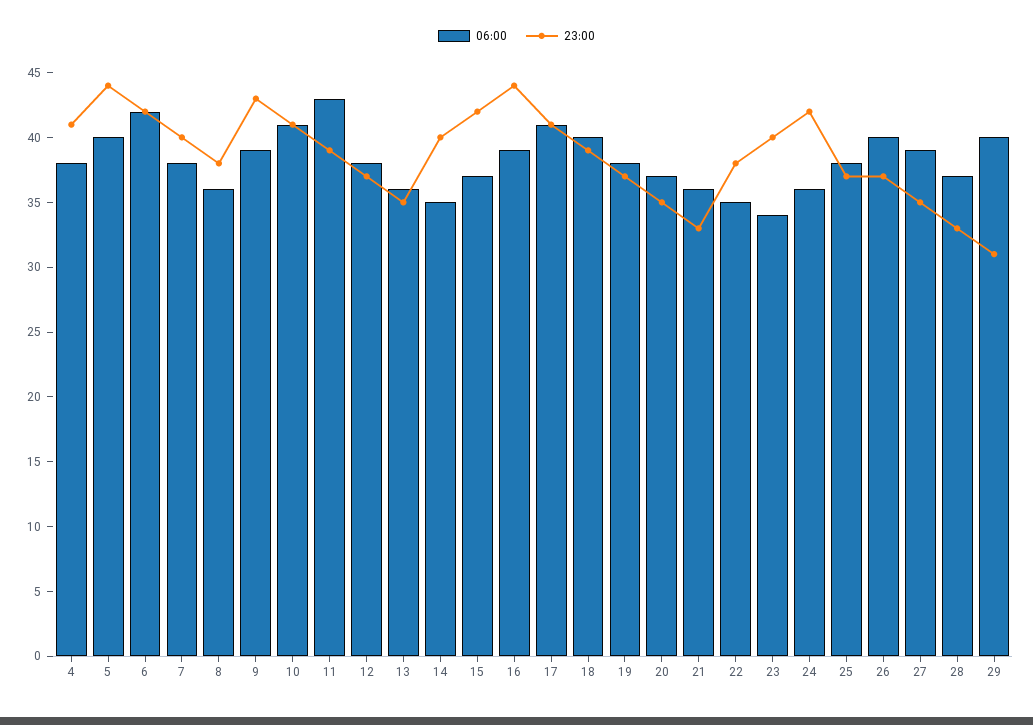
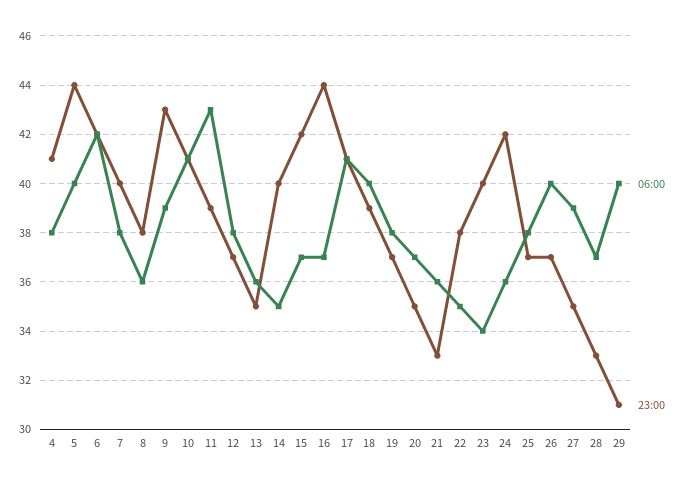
06:00, 16: 39 -> 37

